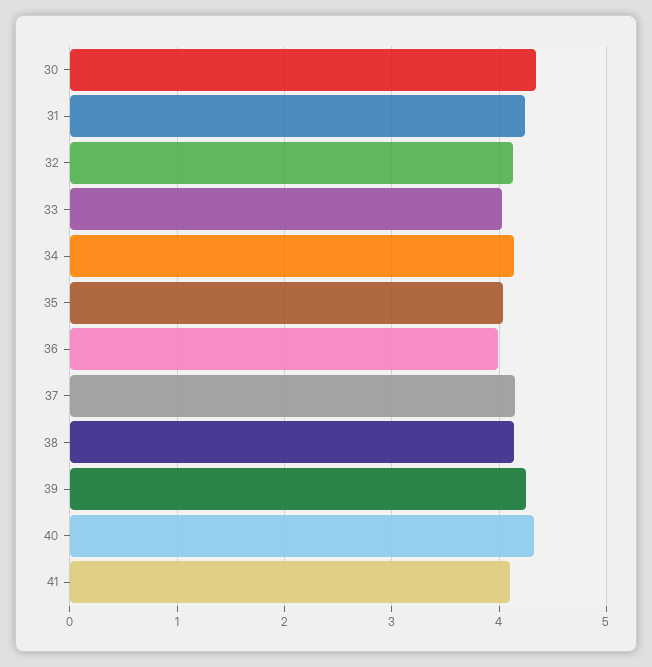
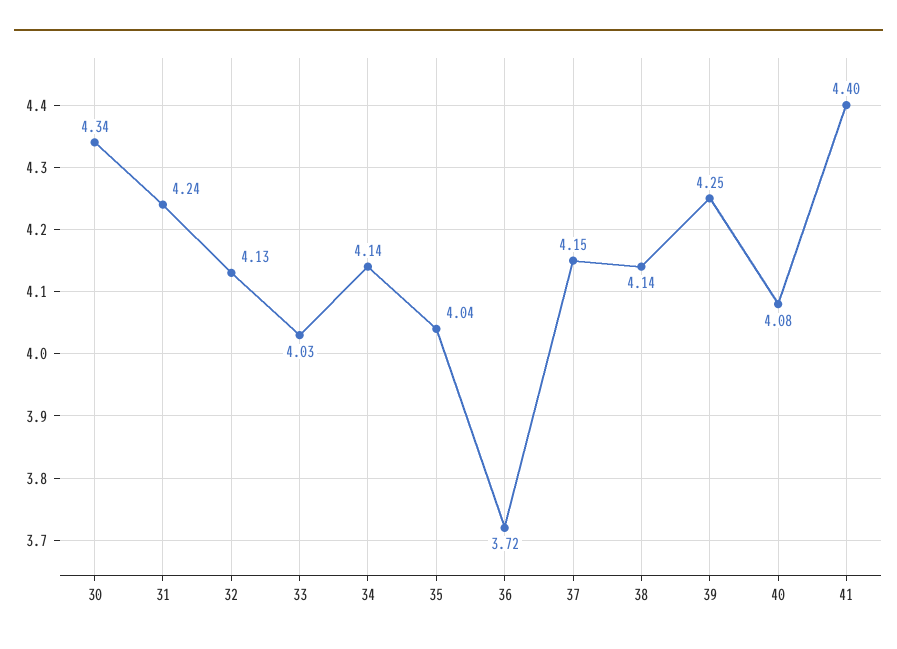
36: 4 -> 3.72
40: 4.3 -> 4.08
41: 4.1 -> 4.4

